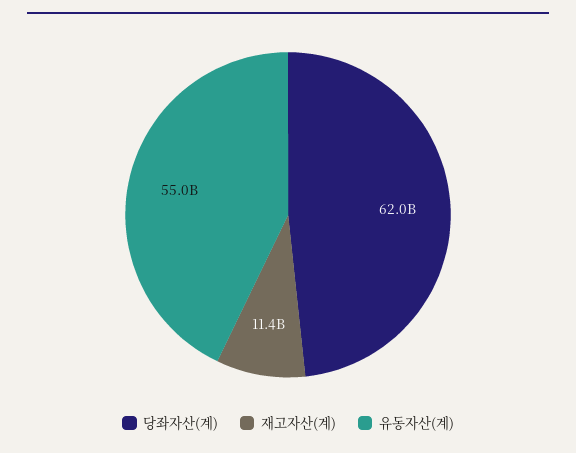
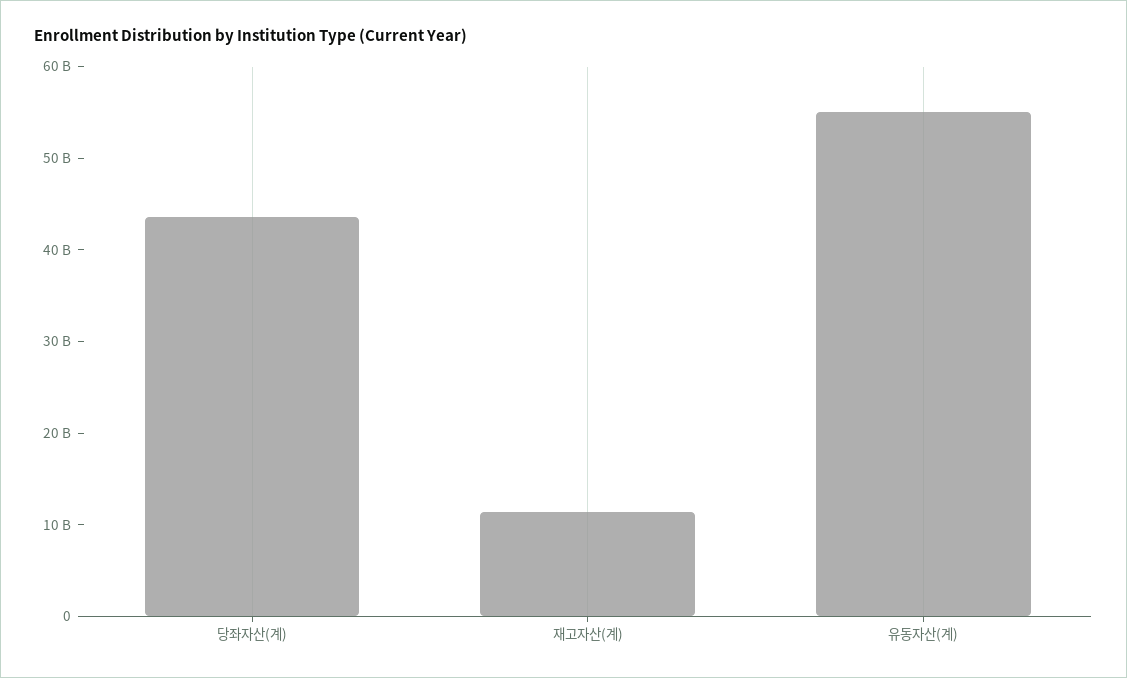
당좌자산(계): 62000000000 -> 44000000000

